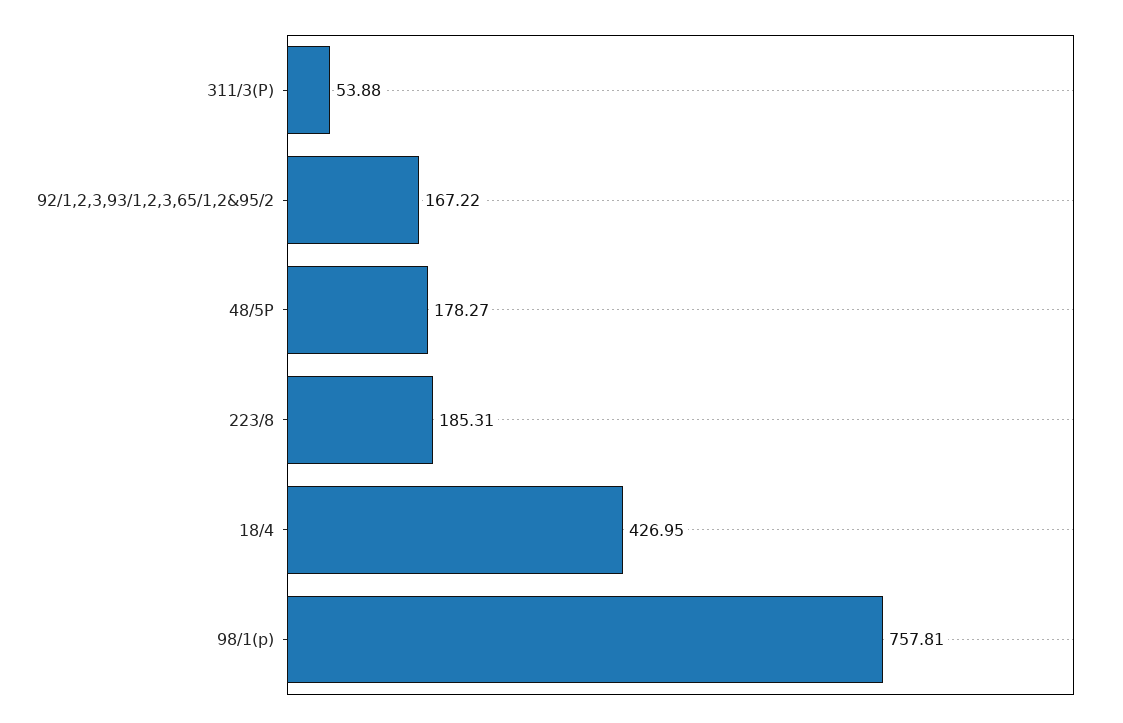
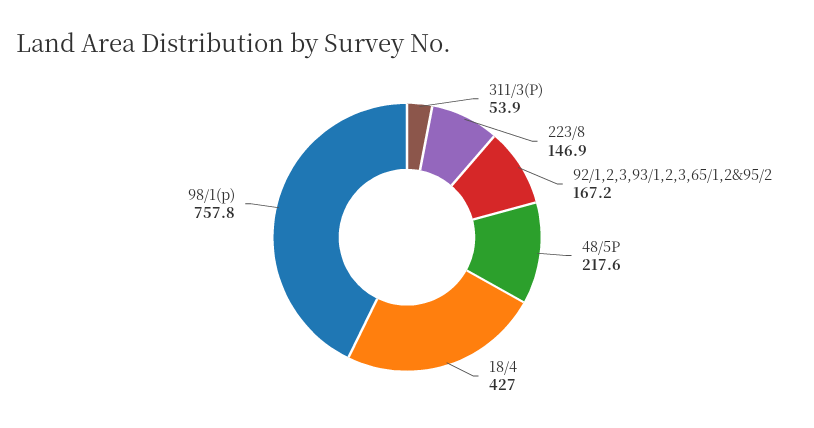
48/5P: 178.27 -> 217.6
223/8: 185.31 -> 146.9

